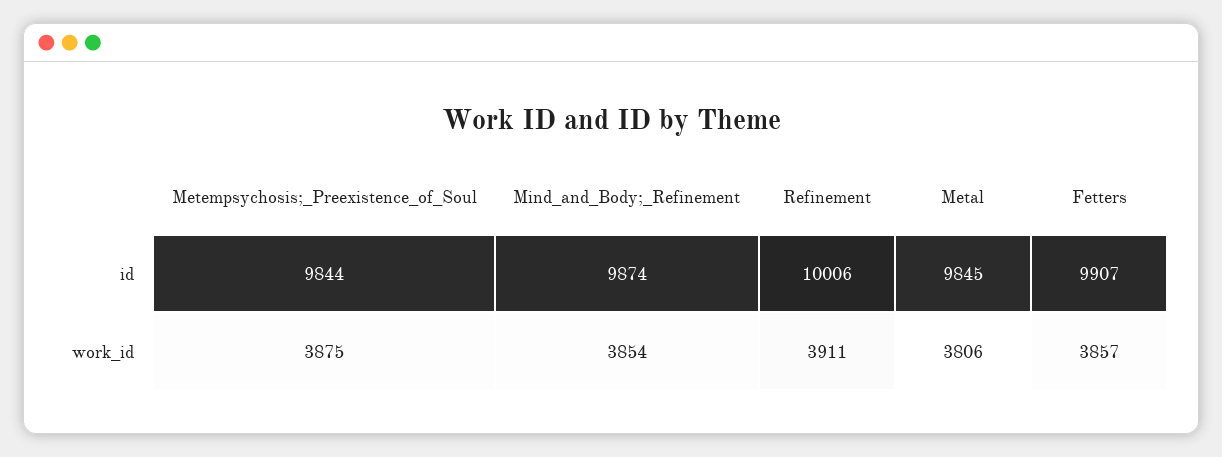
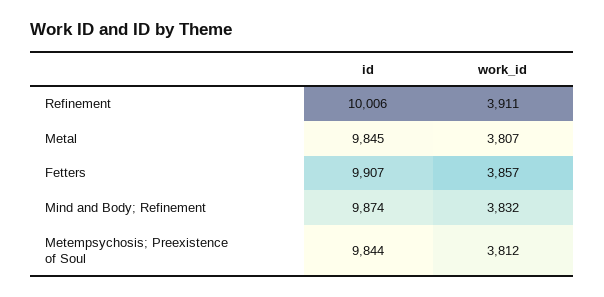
Metempsychosis;_Preexistence_of_Soul, work_id: 3875 -> 3812
Mind_and_Body;_Refinement, work_id: 3854 -> 3832
Metal, work_id: 3806 -> 3807

